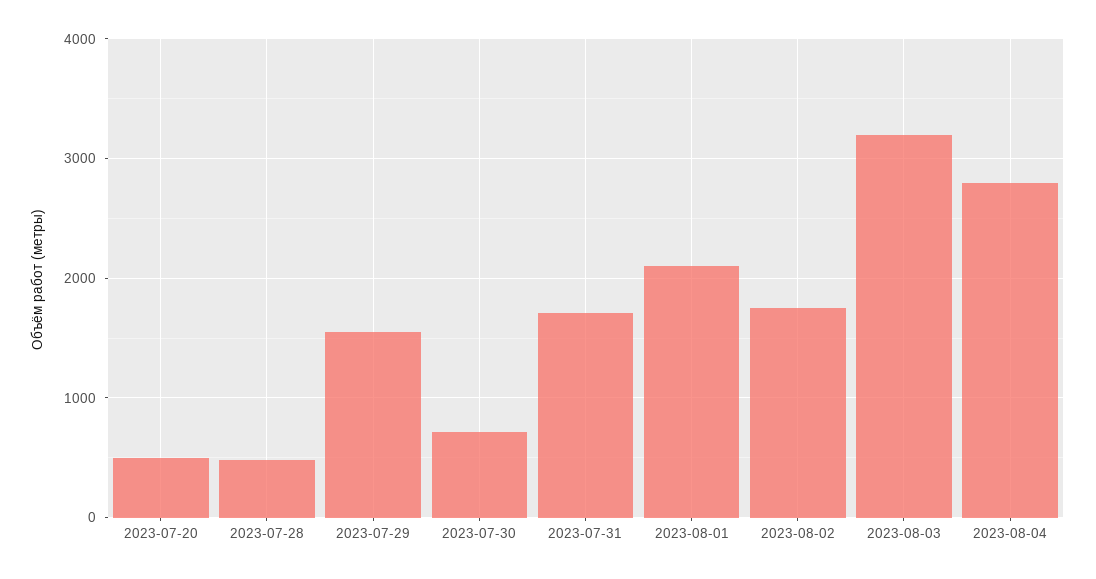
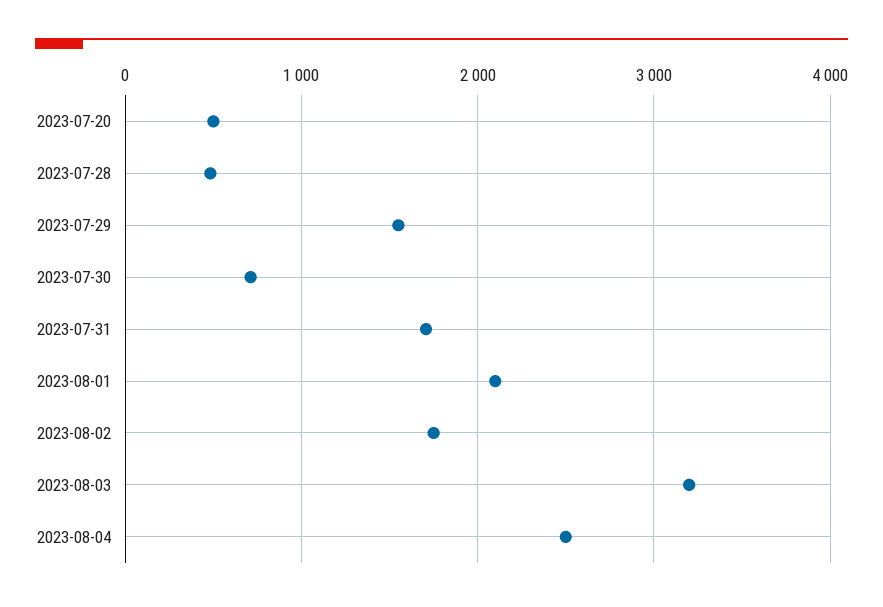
2023-08-04: 2800 -> 2500

